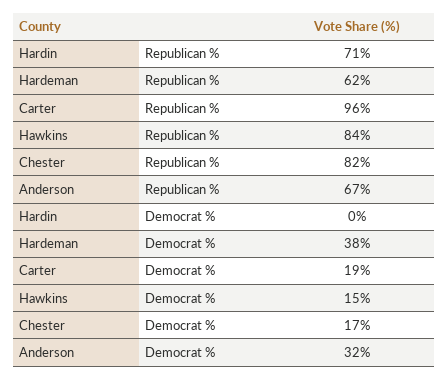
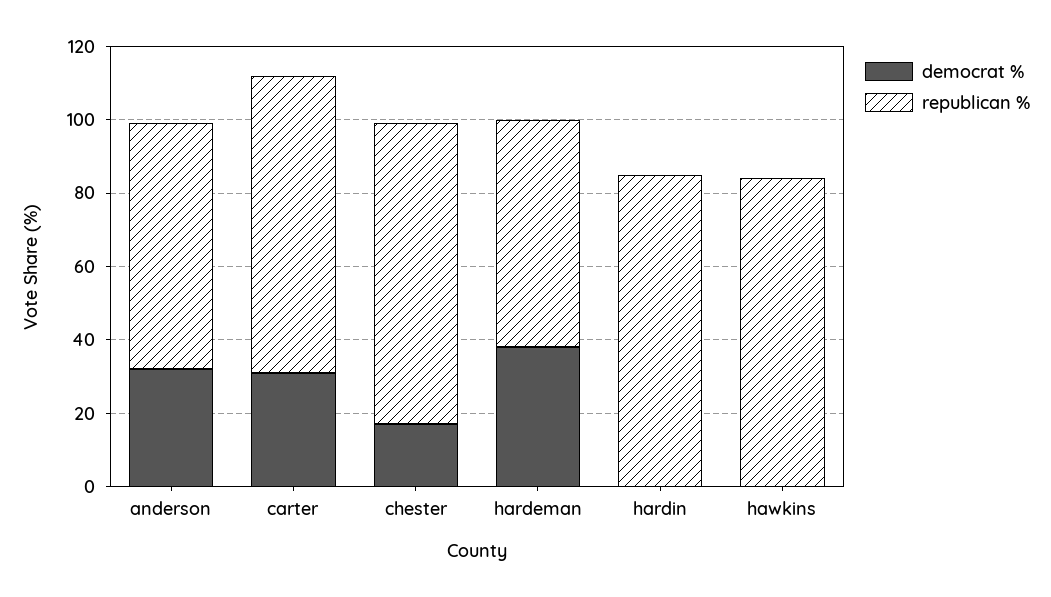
Republican %, Hardin: 71 -> 85
Republican %, Carter: 96 -> 80
Democrat %, Carter: 19 -> 30
Democrat %, Hawkins: 15 -> 0

